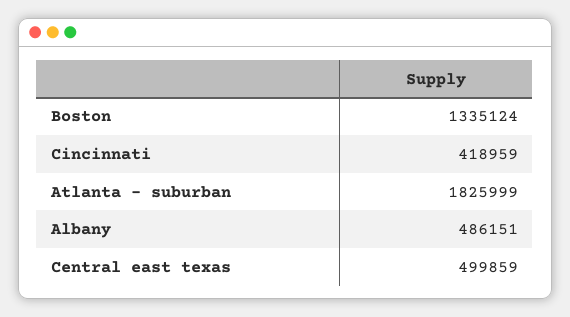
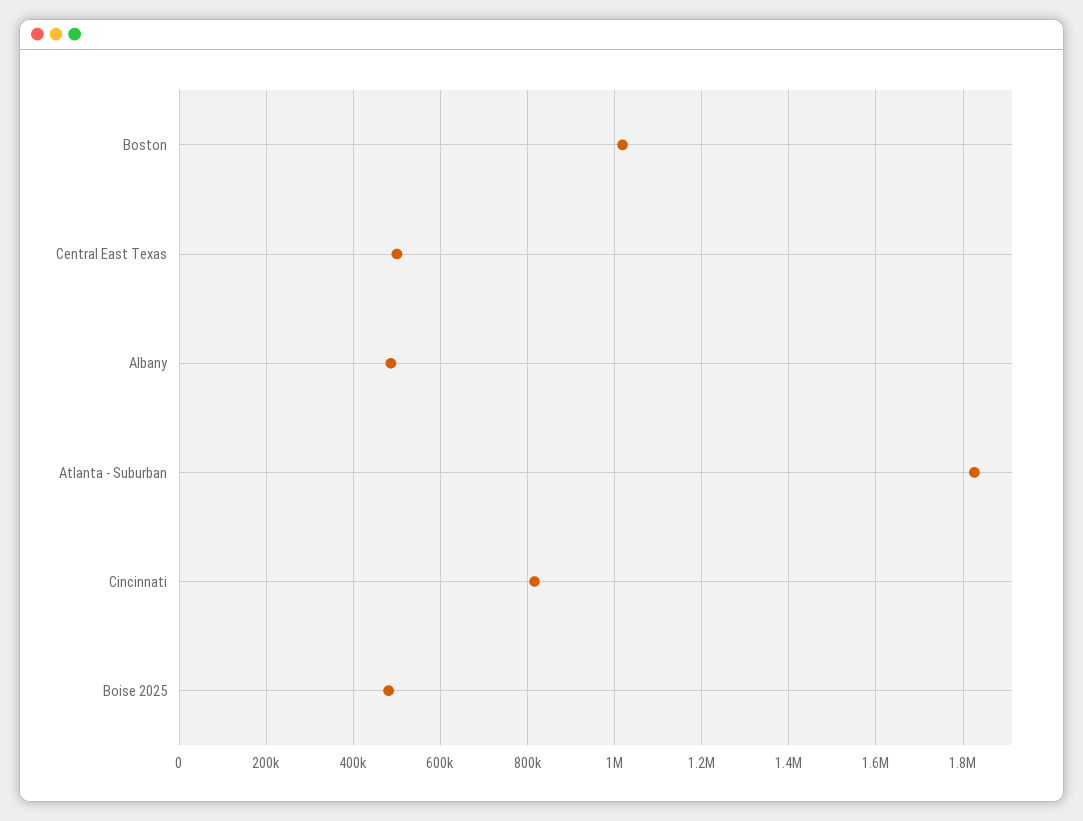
Boston: 1335124 -> 1020000
Cincinnati: 418959 -> 820000
Boise 2025: none -> 480000

